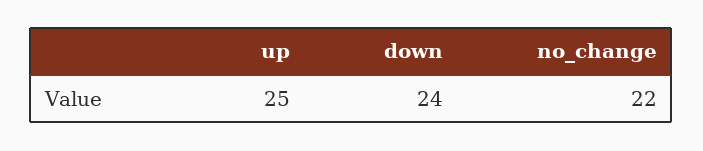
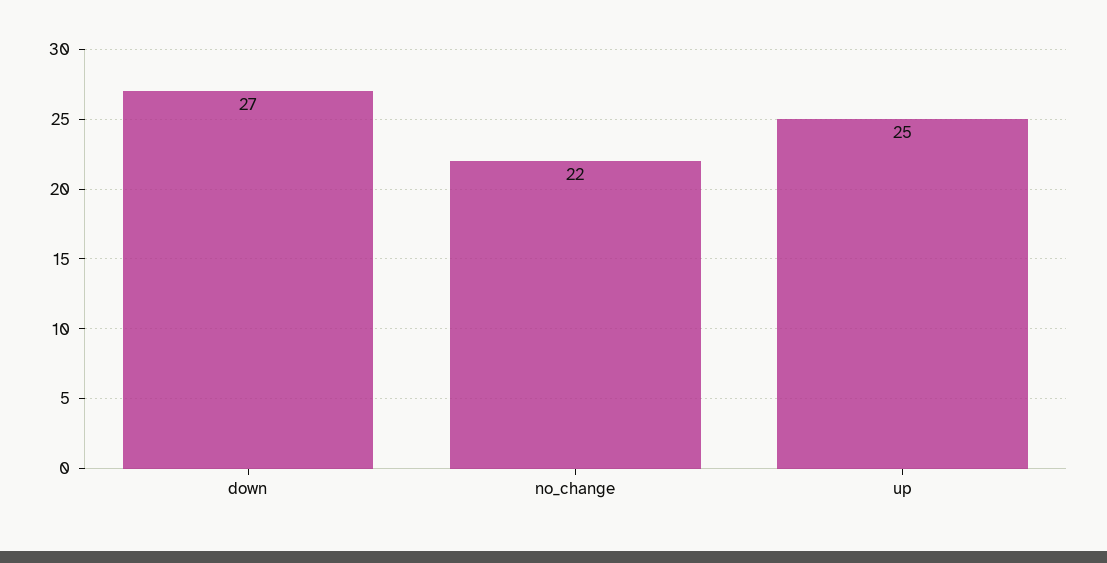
down: 24 -> 27

